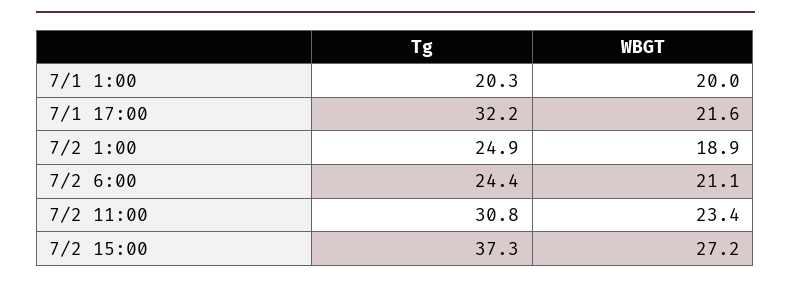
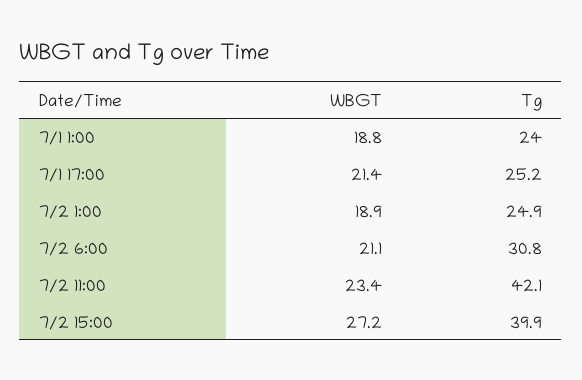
Tg, 7/1 1:00: 20.3 -> 24
WBGT, 7/1 1:00: 20 -> 18.8
Tg, 7/1 17:00: 32.2 -> 25.2
WBGT, 7/1 17:00: 21.6 -> 21.4
Tg, 7/2 6:00: 24.4 -> 30.8
Tg, 7/2 11:00: 30.8 -> 42.1
Tg, 7/2 15:00: 37.3 -> 39.9

